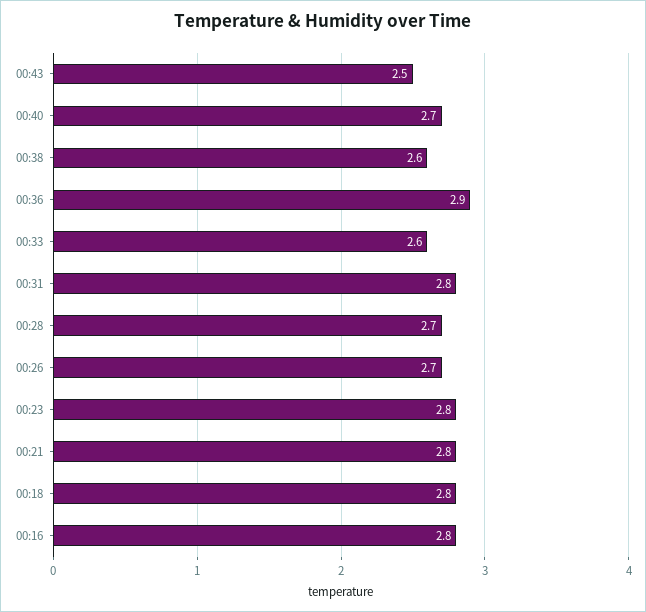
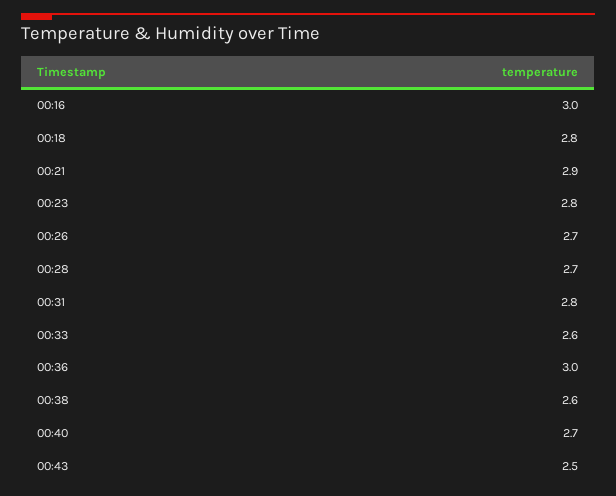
00:36: 2.9 -> 3
00:21: 2.8 -> 2.9
00:16: 2.8 -> 3

